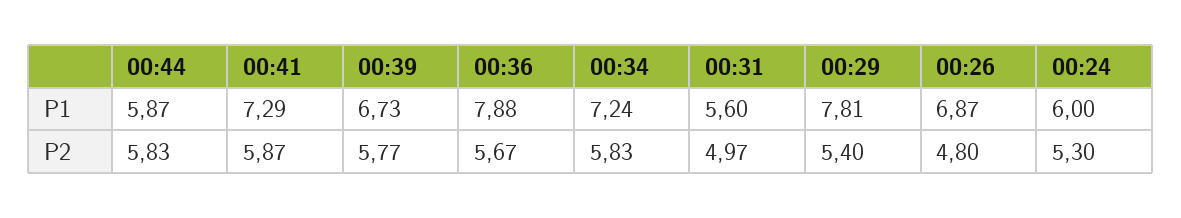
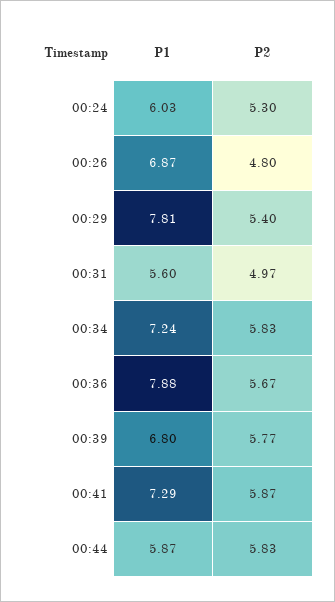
00:39, P1: 6.73 -> 6.8
00:24, P1: 6 -> 6.03

